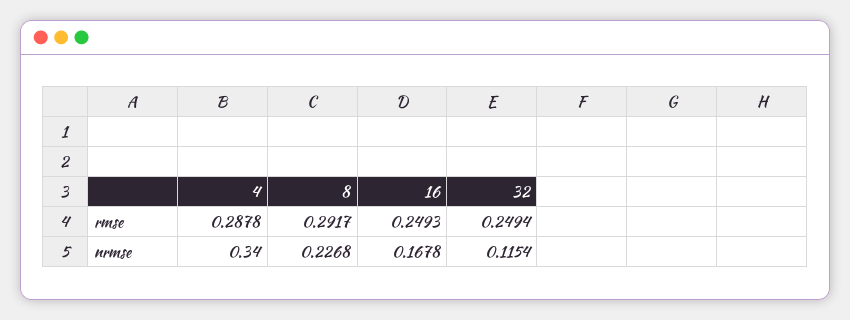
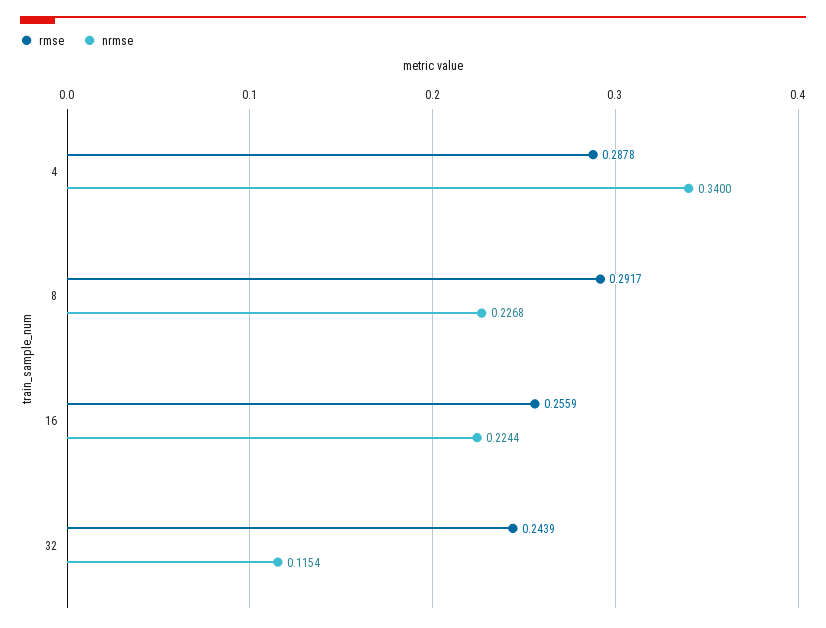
rmse, 16: 0.2493 -> 0.2559
rmse, 32: 0.2494 -> 0.2439
nrmse, 16: 0.1678 -> 0.2244

